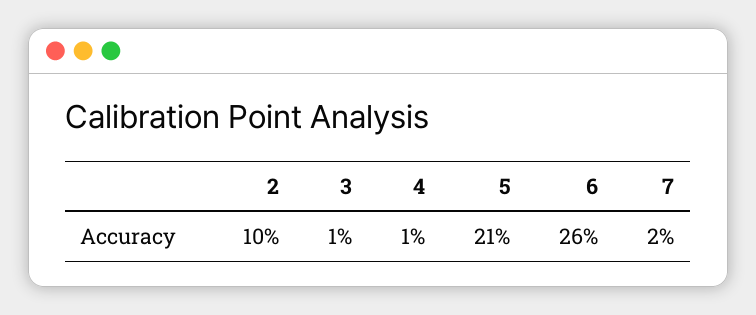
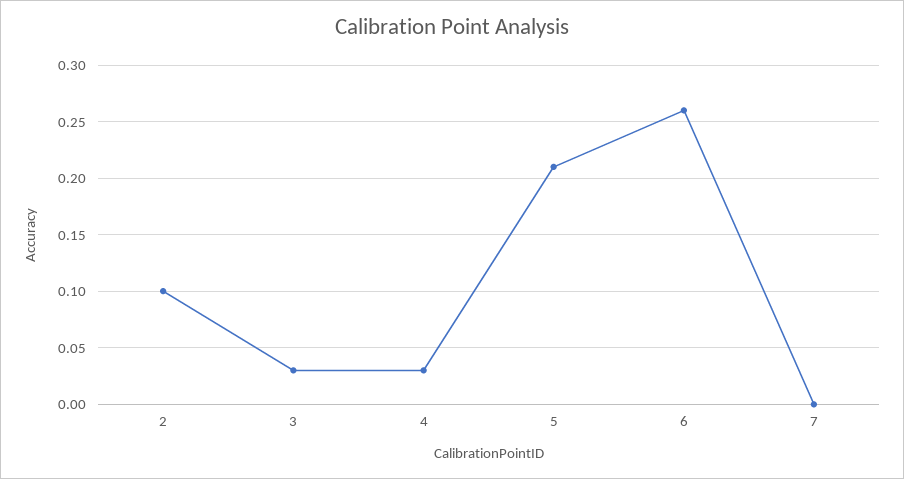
3: 0.01 -> 0.03
4: 0.01 -> 0.03
7: 0.02 -> 0

